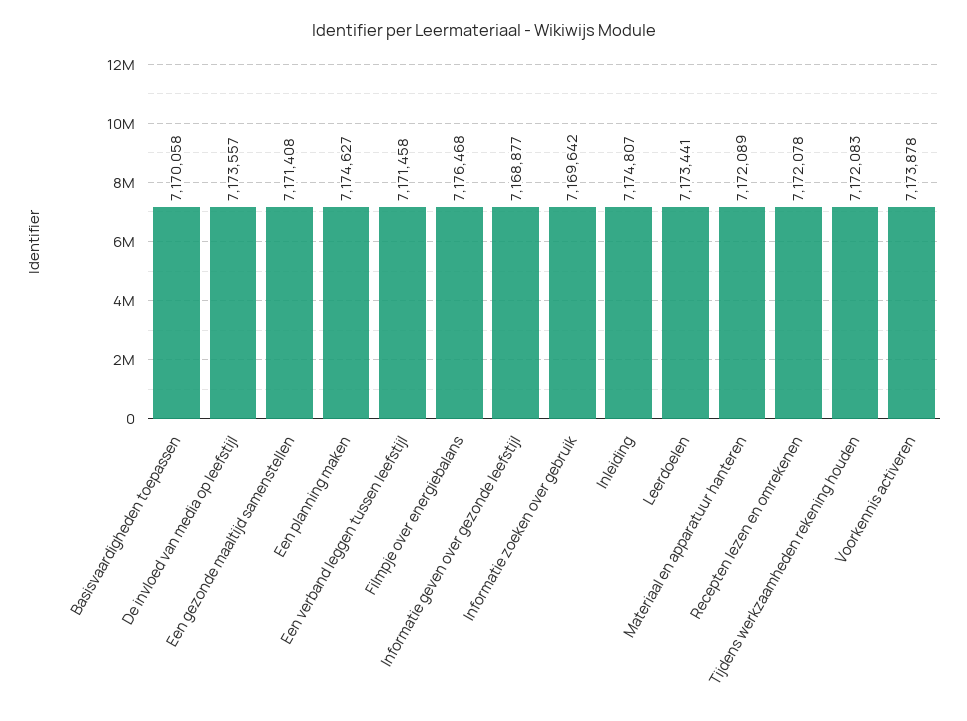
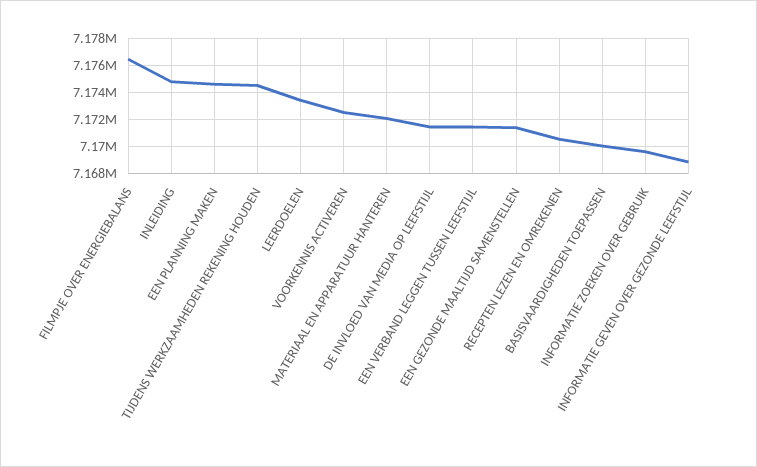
De invloed van media op leefstijl: 7173557 -> 7171500
Recepten lezen en omrekenen: 7172078 -> 7170500
Tijdens werkzaamheden rekening houden: 7172083 -> 7174500
Voorkennis activeren: 7173878 -> 7172500

